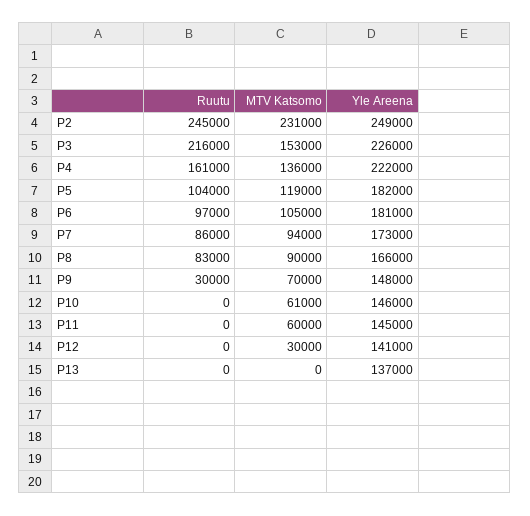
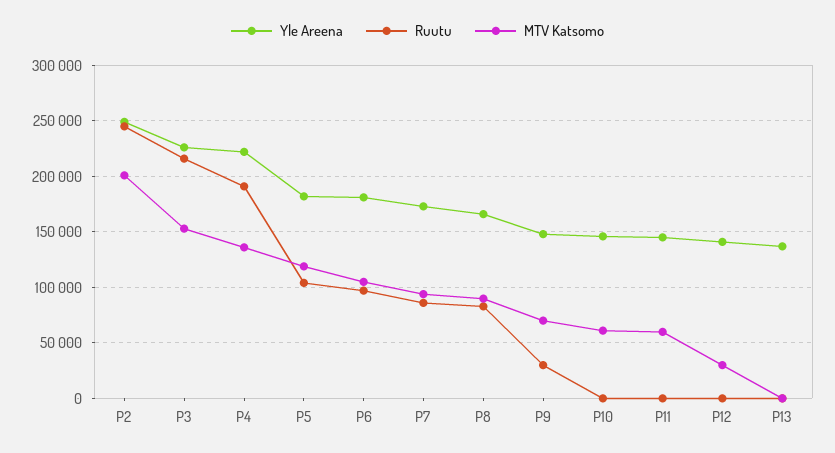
MTV Katsomo, P2: 231000 -> 200000
Ruutu, P4: 161000 -> 190000

